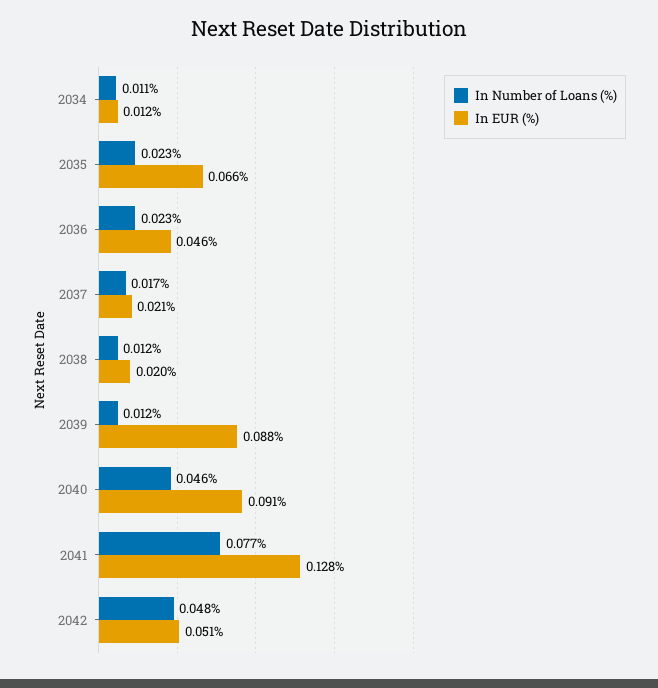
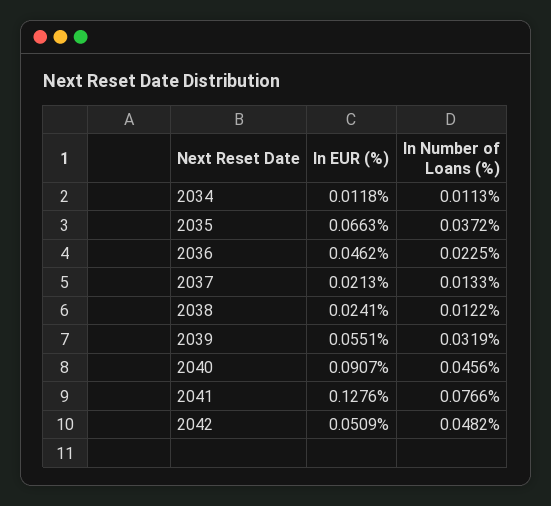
In Number of Loans (%), 2035: 0.023 -> 0.0372
In Number of Loans (%), 2037: 0.017 -> 0.0133
In EUR (%), 2038: 0.02 -> 0.0241
In Number of Loans (%), 2039: 0.012 -> 0.0319
In EUR (%), 2039: 0.088 -> 0.0551

